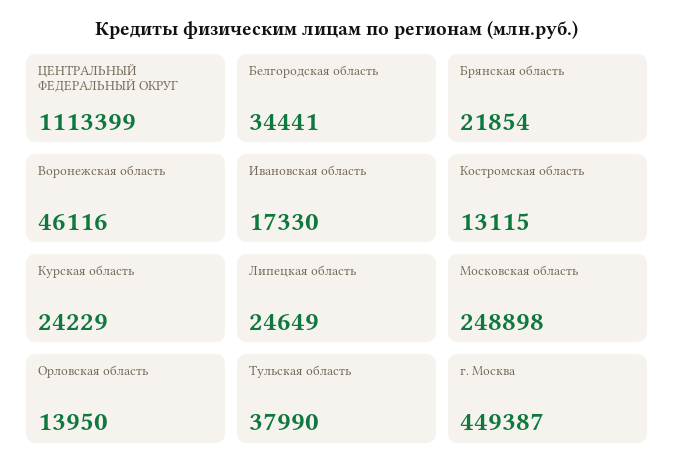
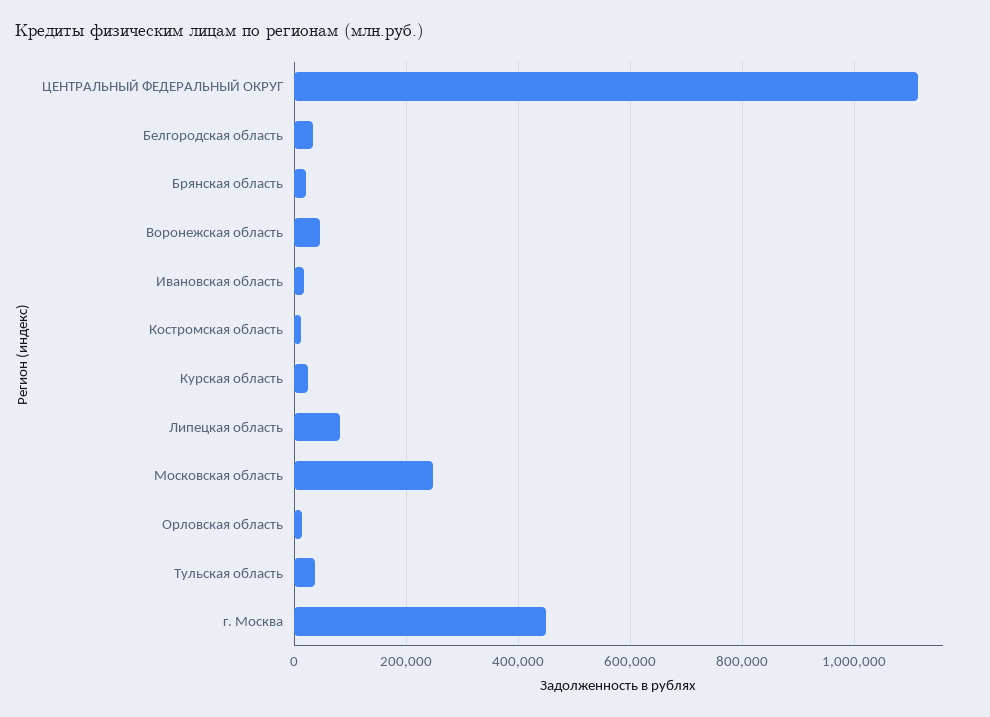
Липецкая область: 24649 -> 80000

